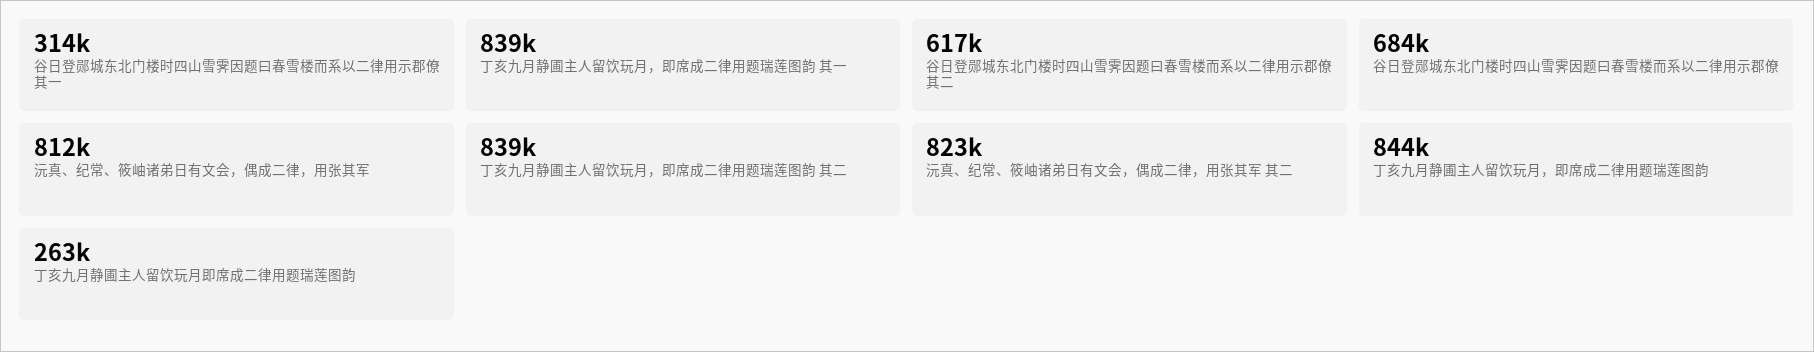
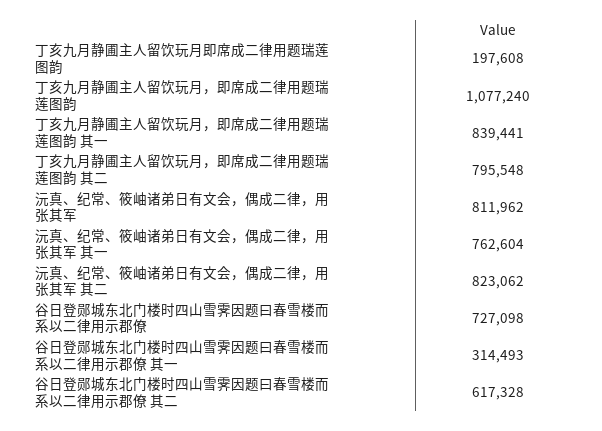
谷日登郧城东北门楼时四山雪霁因题曰春雪楼而系以二律用示郡僚: 684000 -> 727098
丁亥九月静圃主人留饮玩月，即席成二律用题瑞莲图韵 其二: 839000 -> 795548
丁亥九月静圃主人留饮玩月，即席成二律用题瑞莲图韵: 844000 -> 1077240
丁亥九月静圃主人留饮玩月即席成二律用题瑞莲图韵: 263000 -> 197608
沅真、纪常、筱岫诸弟日有文会，偶成二律，用张其军 其一: none -> 762604

